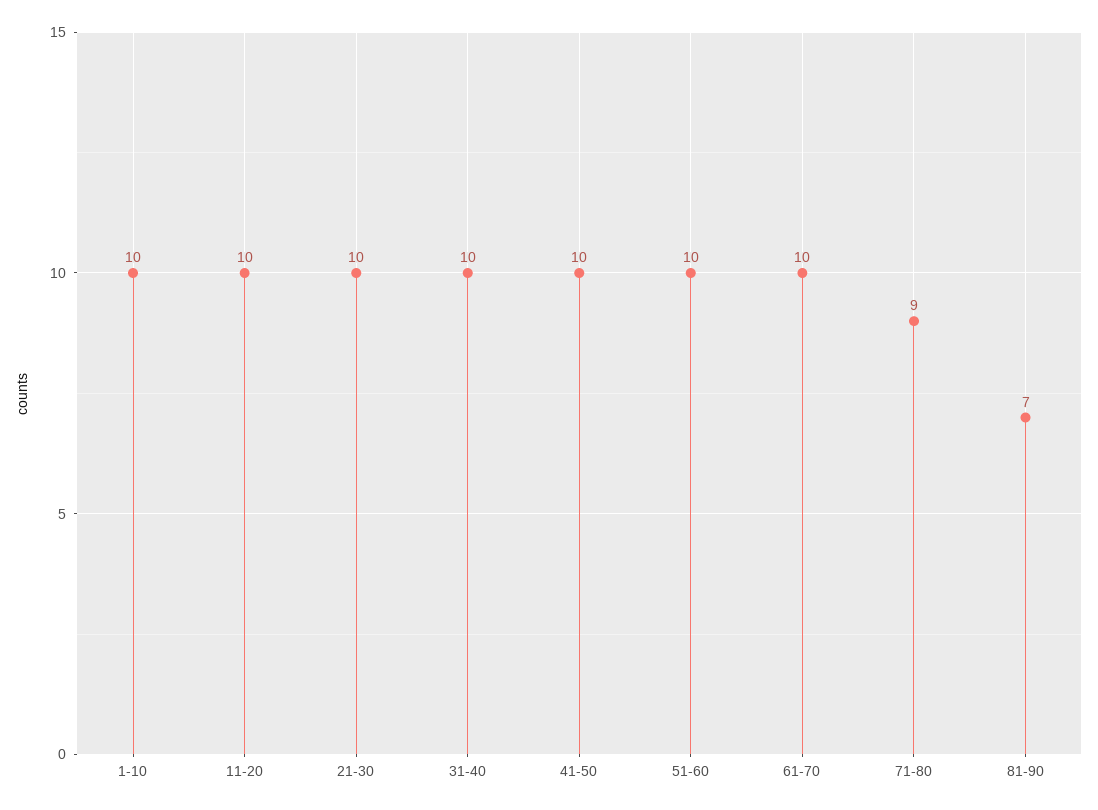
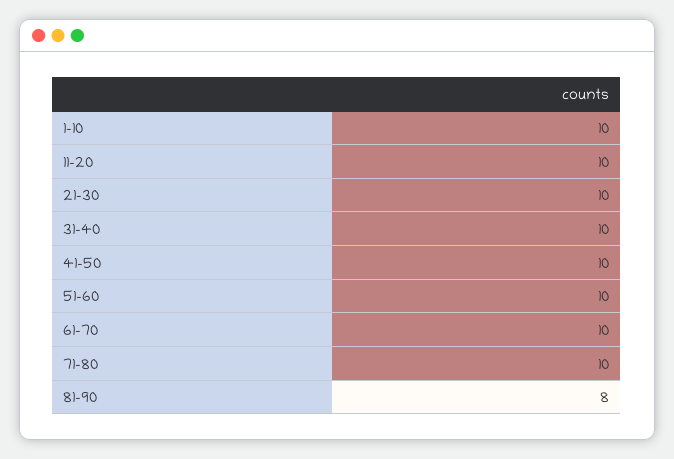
71-80: 9 -> 10
81-90: 7 -> 8

